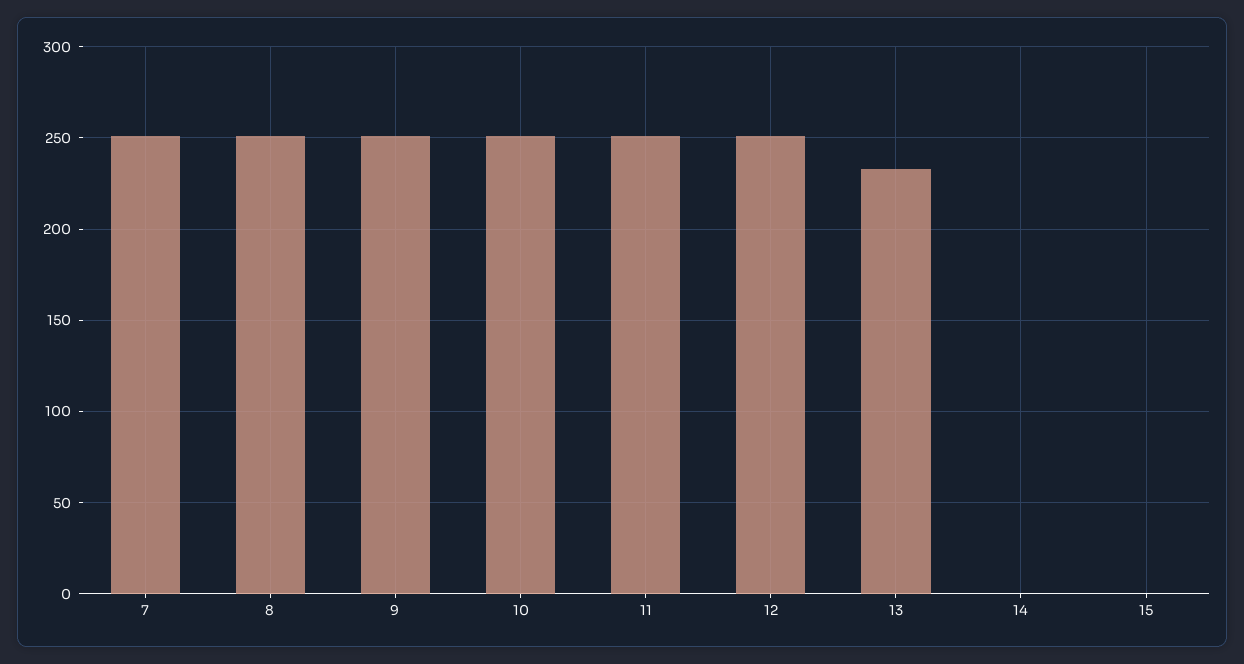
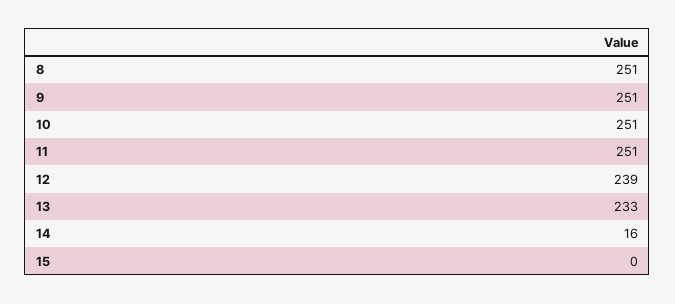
7: 250 -> none
12: 250 -> 239
14: 0 -> 16

